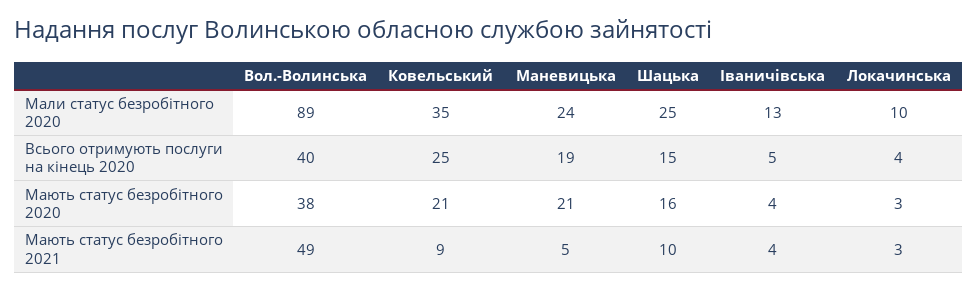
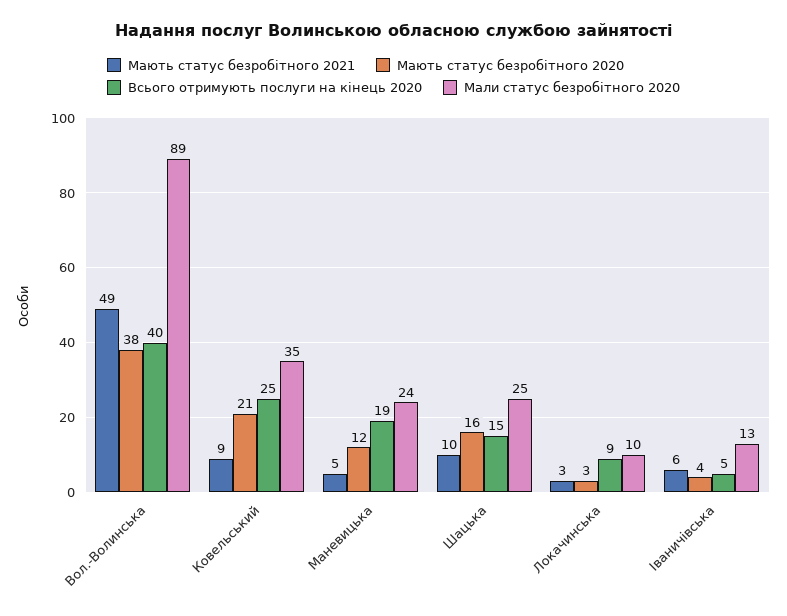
Всього отримують послуги на кінець 2020, Локачинська: 4 -> 9
Мають статус безробітного 2020, Маневицька: 21 -> 12
Мають статус безробітного 2021, Іваничівська: 4 -> 6

